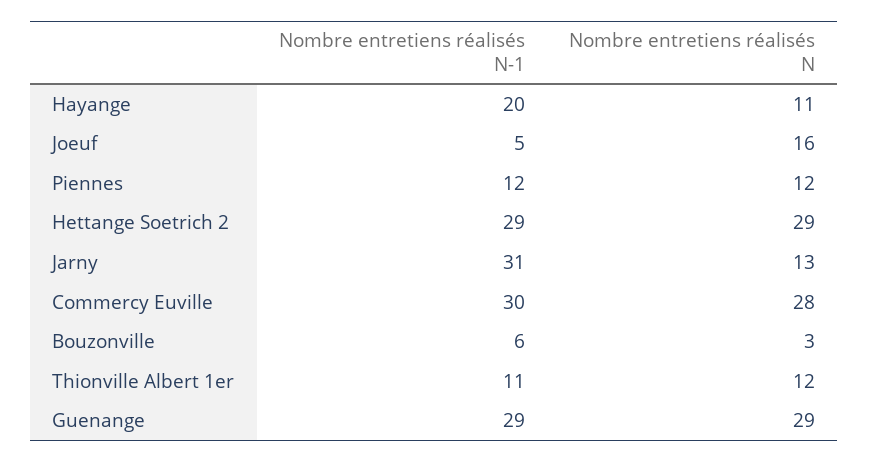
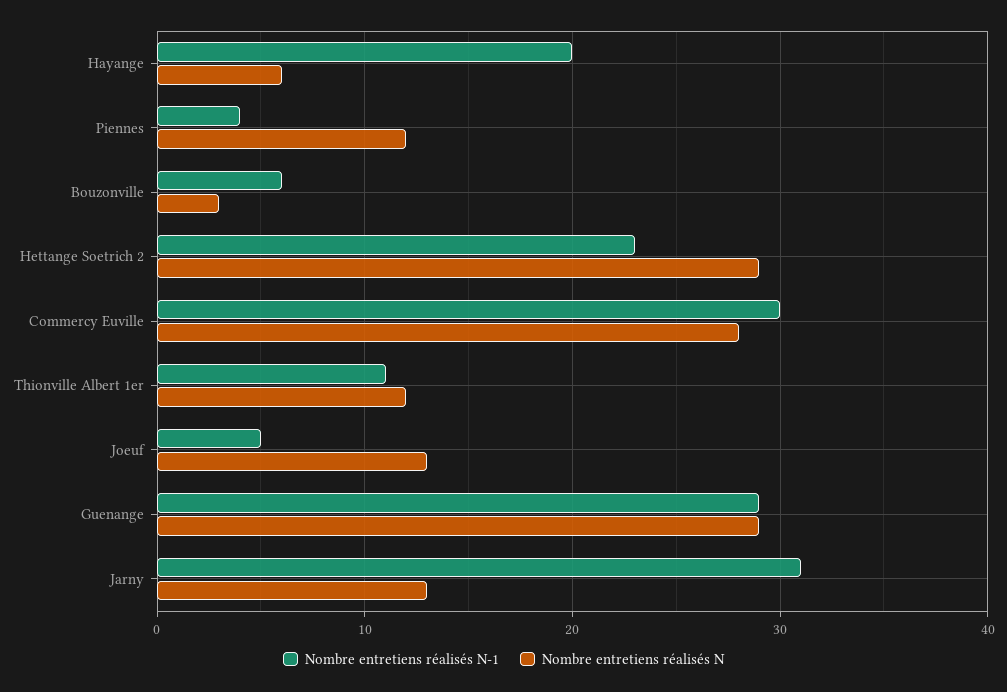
Nombre entretiens réalisés N, Hayange: 11 -> 6
Nombre entretiens réalisés N, Joeuf: 16 -> 13
Nombre entretiens réalisés N-1, Piennes: 12 -> 4
Nombre entretiens réalisés N-1, Hettange Soetrich 2: 29 -> 23

